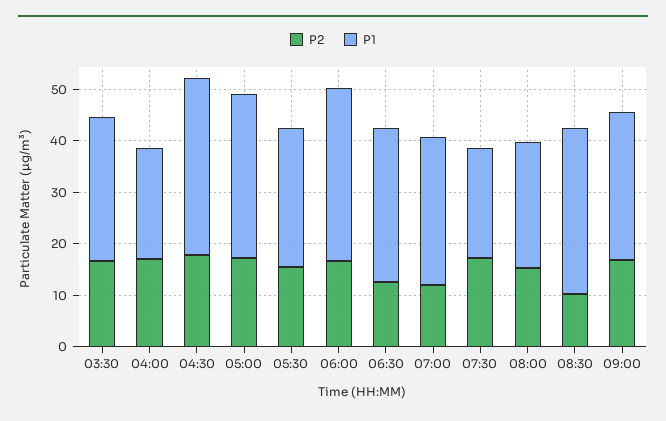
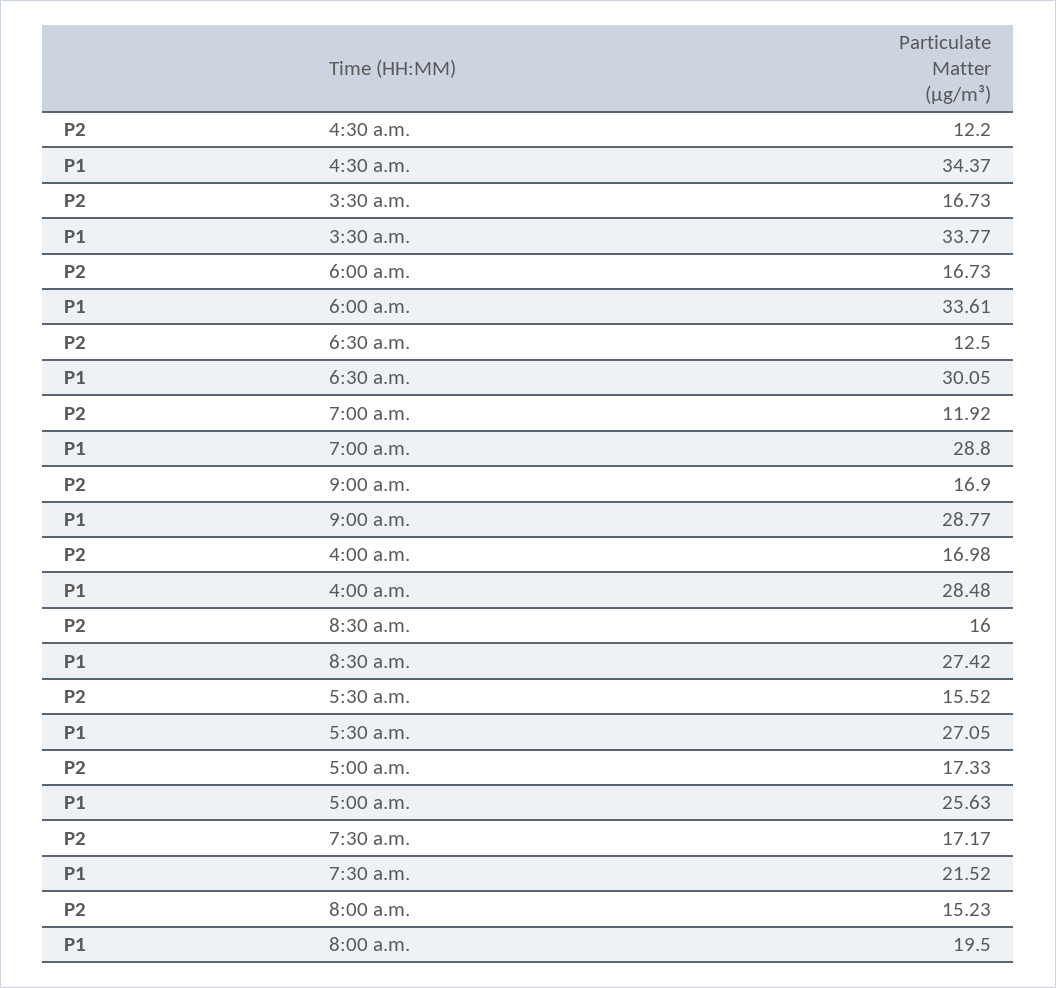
P1, 03:30: 28 -> 33.77
P1, 04:00: 22 -> 28.48
P2, 04:30: 18 -> 12.2
P1, 05:00: 32 -> 25.63
P1, 08:00: 24 -> 19.5
P2, 08:30: 10 -> 16
P1, 08:30: 32 -> 27.42

